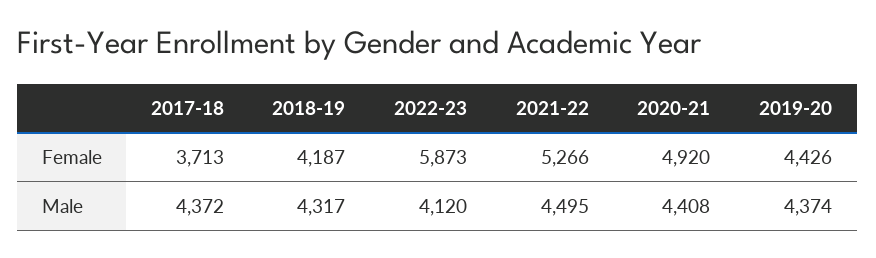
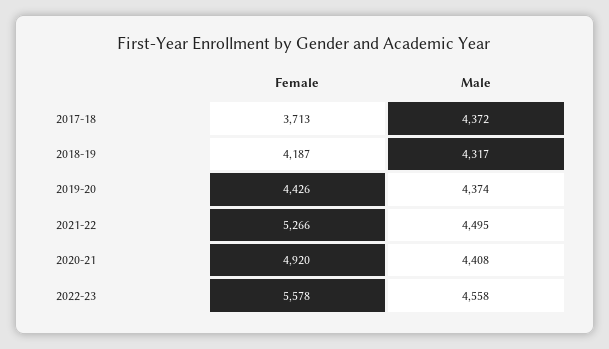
2022-23, Female: 5873 -> 5578
2022-23, Male: 4120 -> 4558

